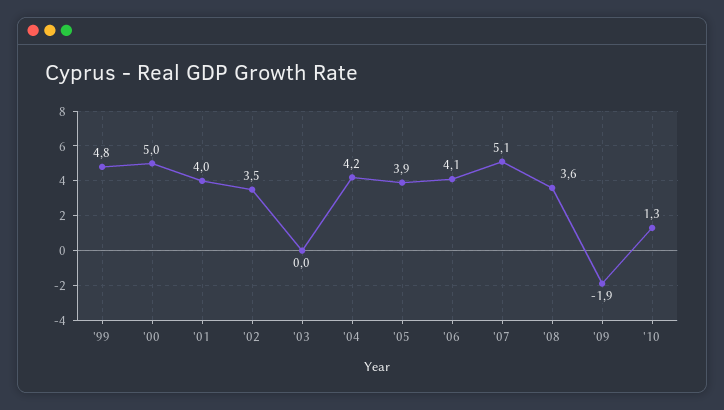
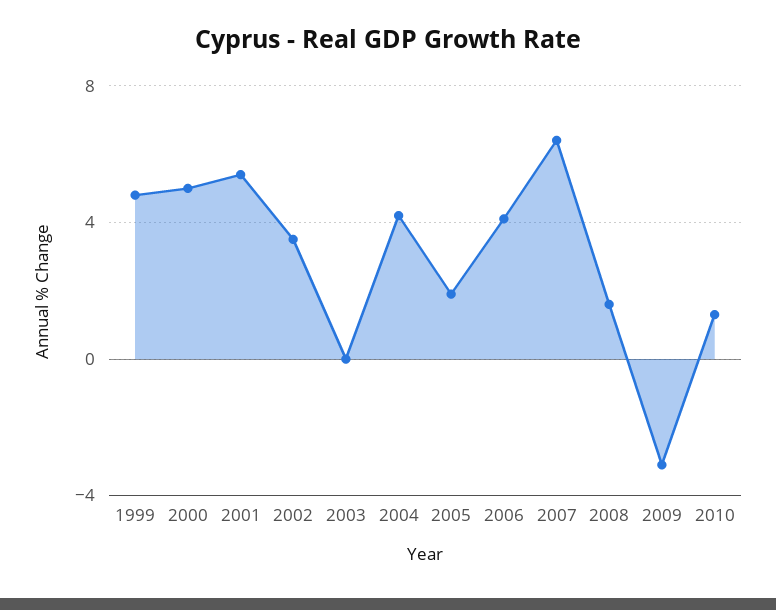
'01: 4 -> 5.5
'05: 3.9 -> 2
'07: 5.1 -> 6.5
'08: 3.6 -> 1.5
'09: -1.9 -> -3

